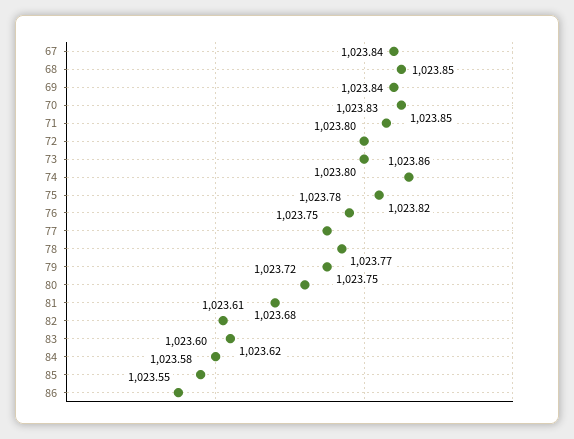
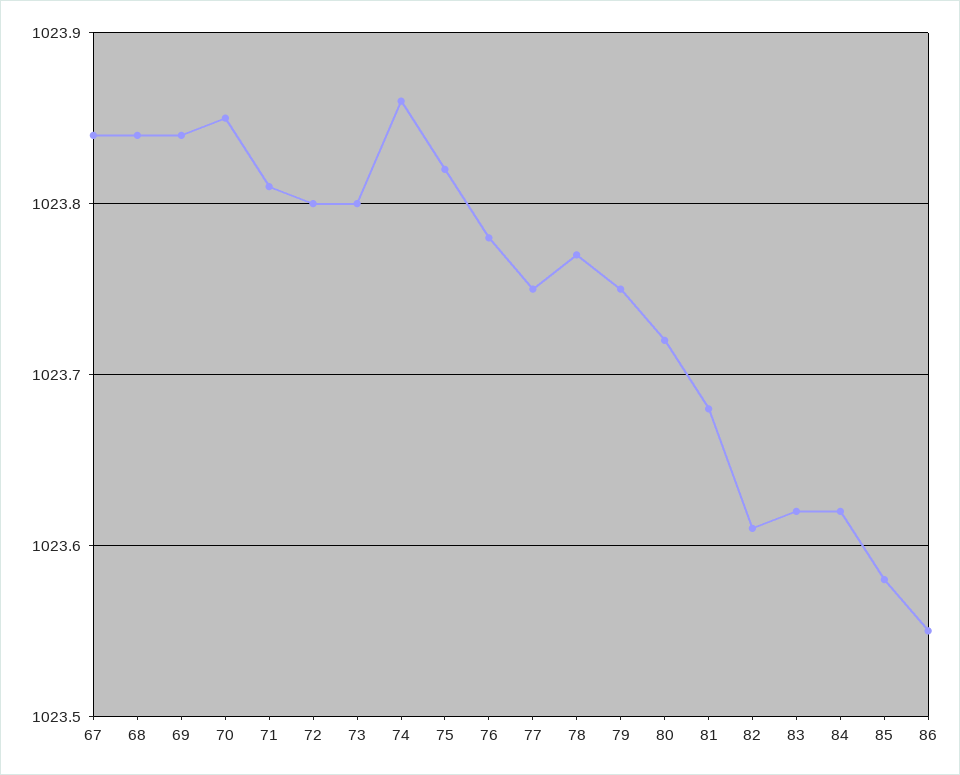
68: 1023.85 -> 1023.84
71: 1023.83 -> 1023.81
84: 1023.6 -> 1023.62

